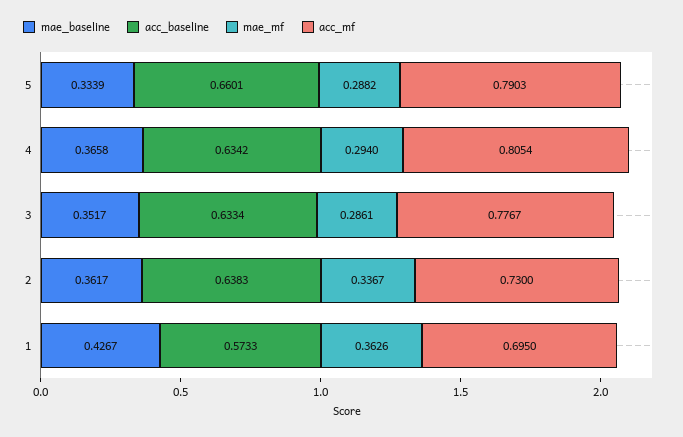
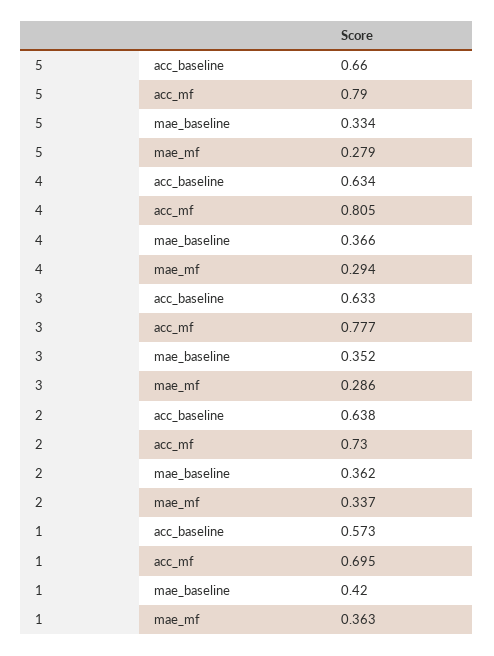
mae_mf, 5: 0.2882 -> 0.279
mae_baseline, 1: 0.4267 -> 0.42

